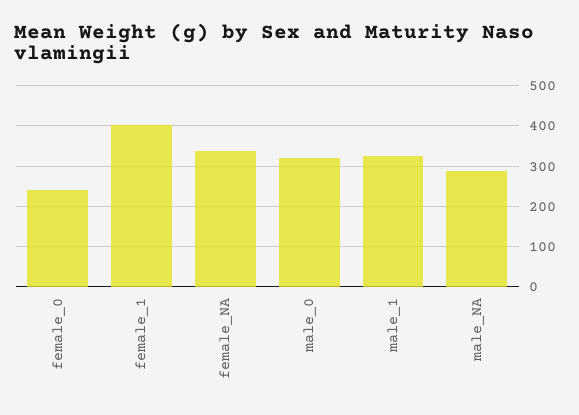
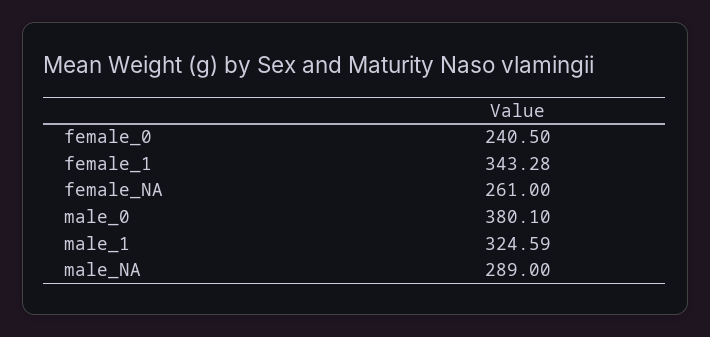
female_1: 400 -> 343.28
female_NA: 340 -> 261
male_0: 320 -> 380.1

